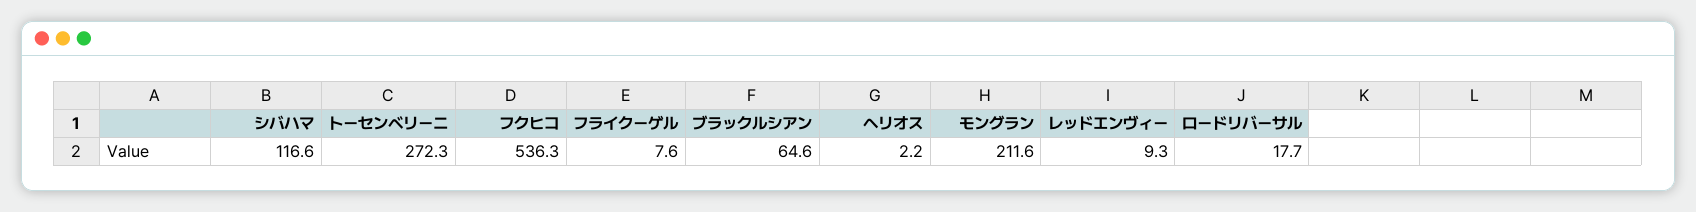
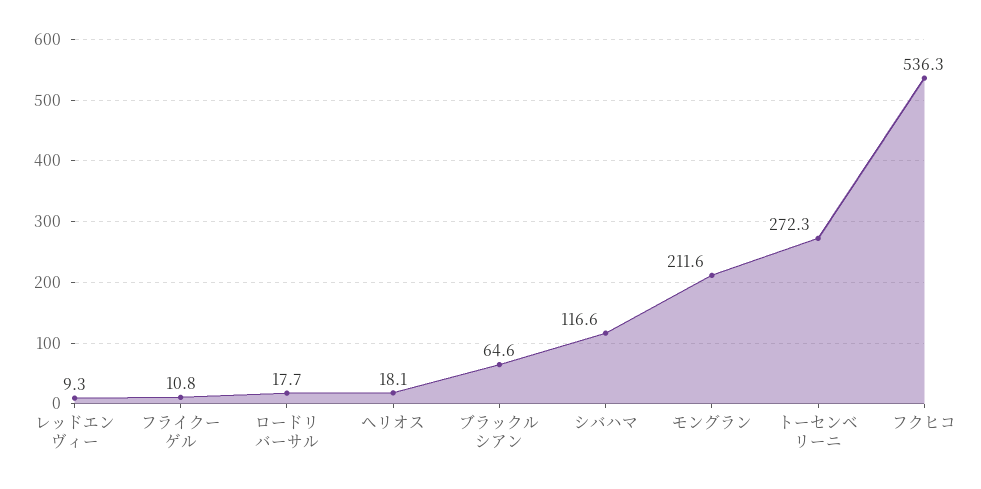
フライクーゲル: 7.6 -> 10.8
ヘリオス: 2.2 -> 18.1

